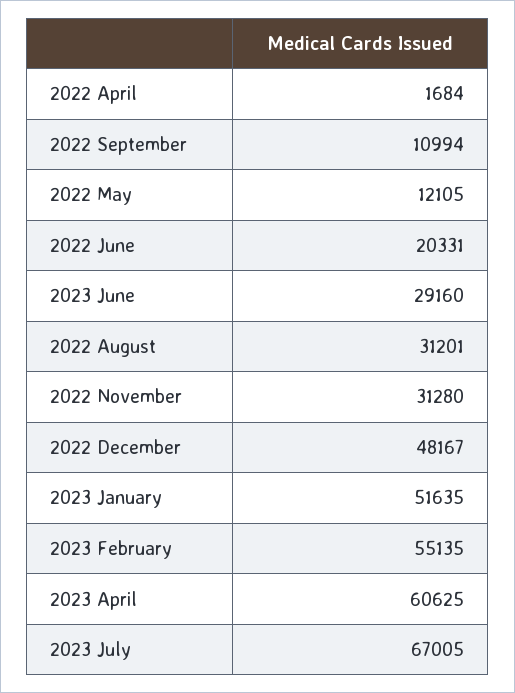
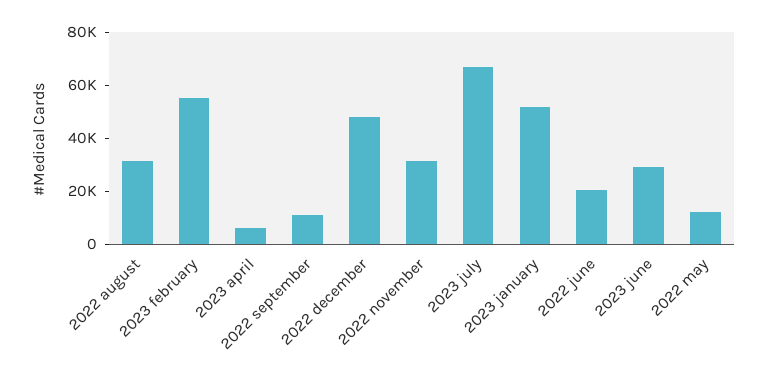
2022 April: 1684 -> none
2023 April: 60625 -> 5000

